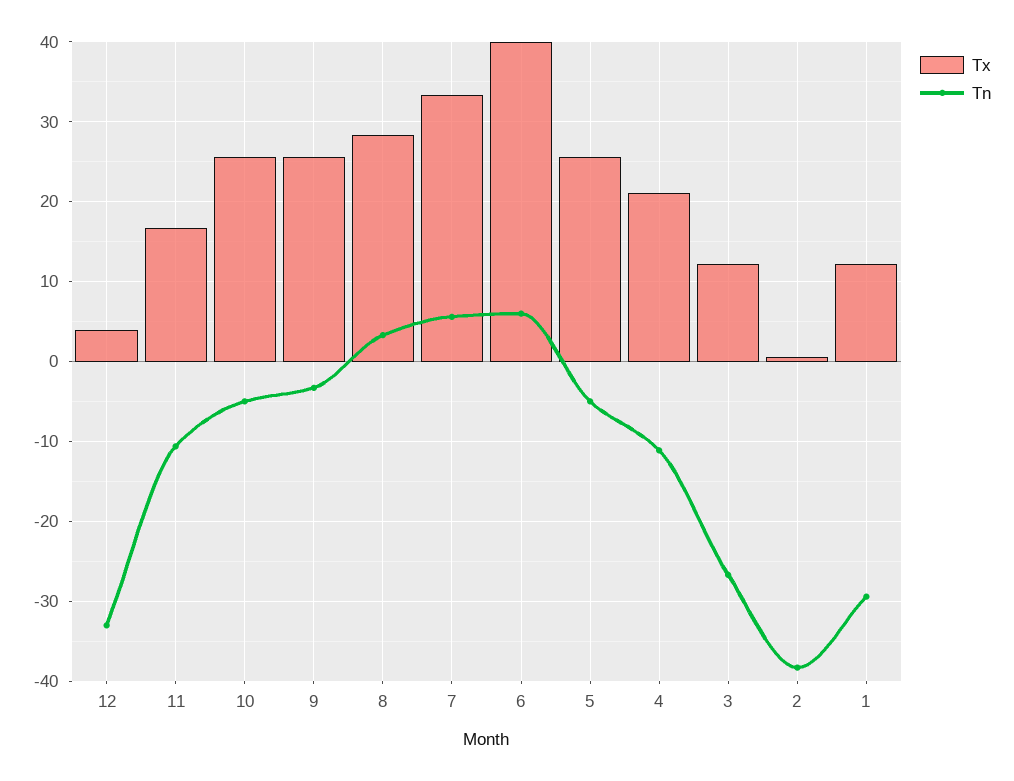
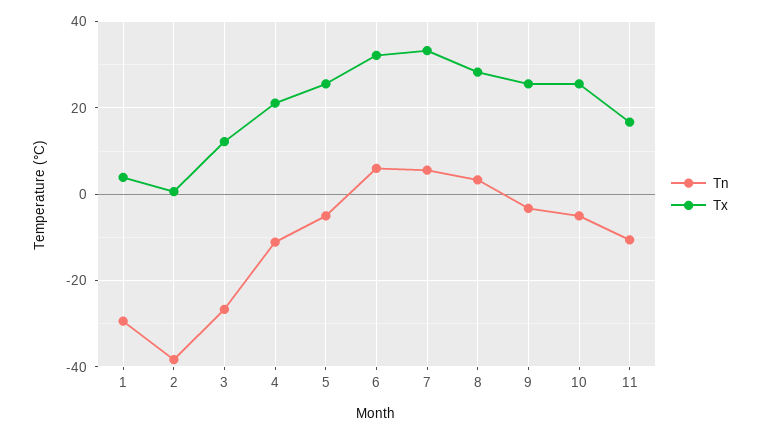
Tx, 12: 4 -> none
Tn, 12: -33 -> none
Tx, 6: 40 -> 32
Tx, 1: 12 -> 4

